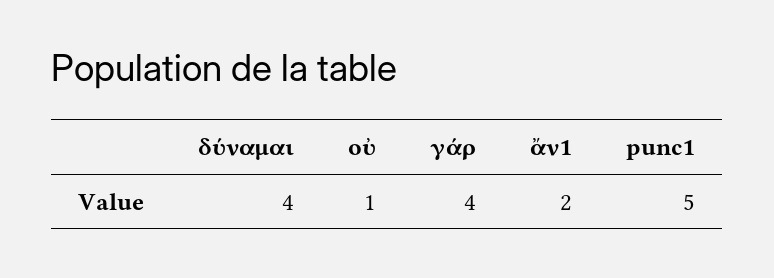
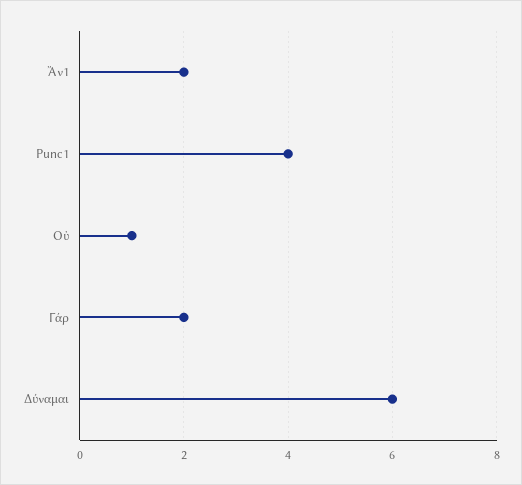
δύναμαι: 4 -> 6
γάρ: 4 -> 2
punc1: 5 -> 4

